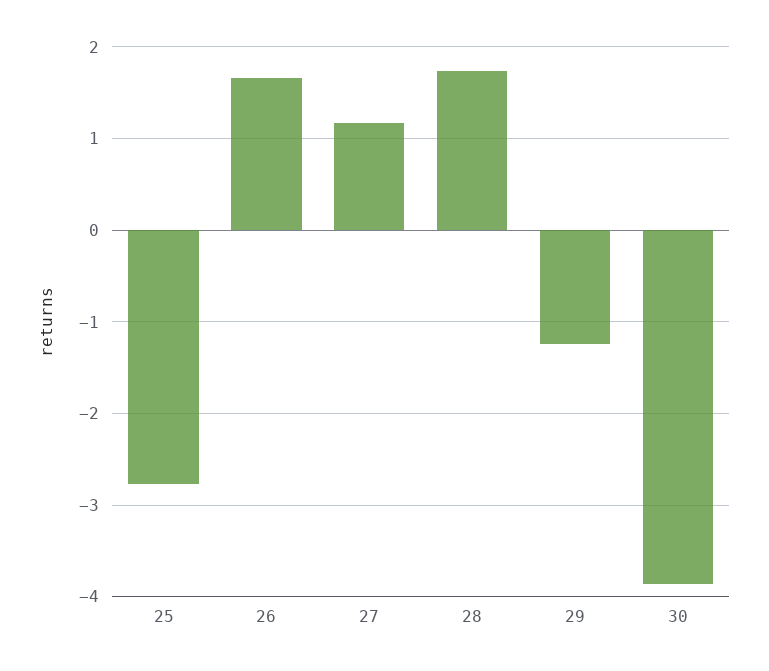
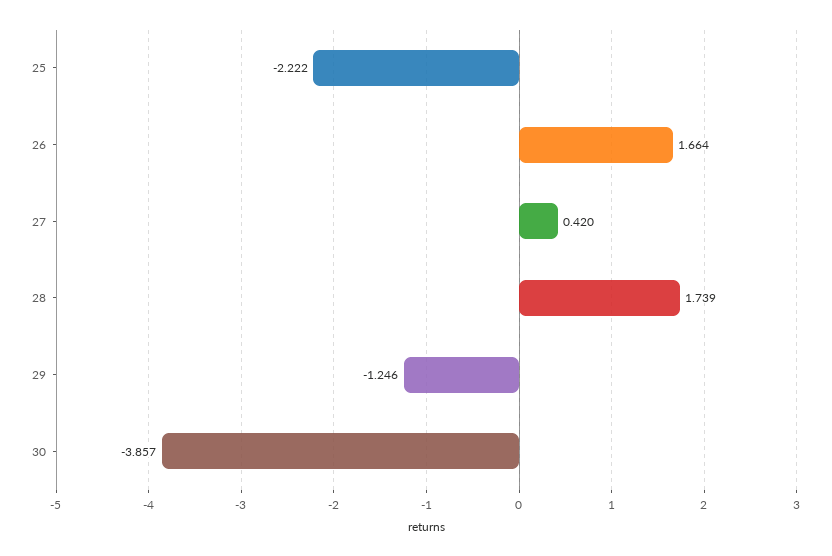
25: -2.8 -> -2.222
27: 1.2 -> 0.42

